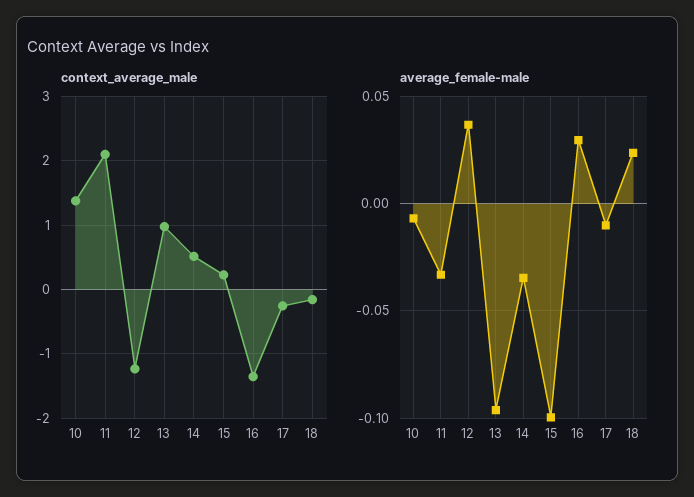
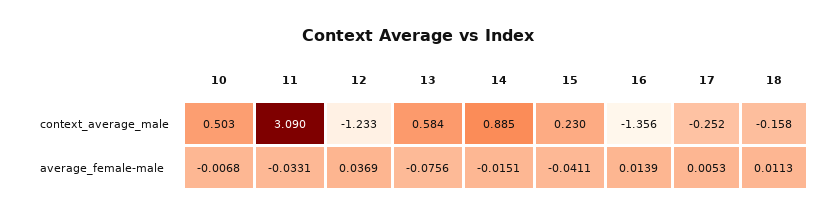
context_average_male, 10: 1.4 -> 0.503
context_average_male, 11: 2.1 -> 3.09
context_average_male, 13: 1 -> 0.584
context_average_male, 14: 0.5 -> 0.885
average_female-male, 13: -0.095 -> -0.0756
average_female-male, 14: -0.035 -> -0.0151
average_female-male, 15: -0.1 -> -0.0411
average_female-male, 16: 0.03 -> 0.0139
average_female-male, 17: -0.01 -> 0.0053
average_female-male, 18: 0.025 -> 0.0113

